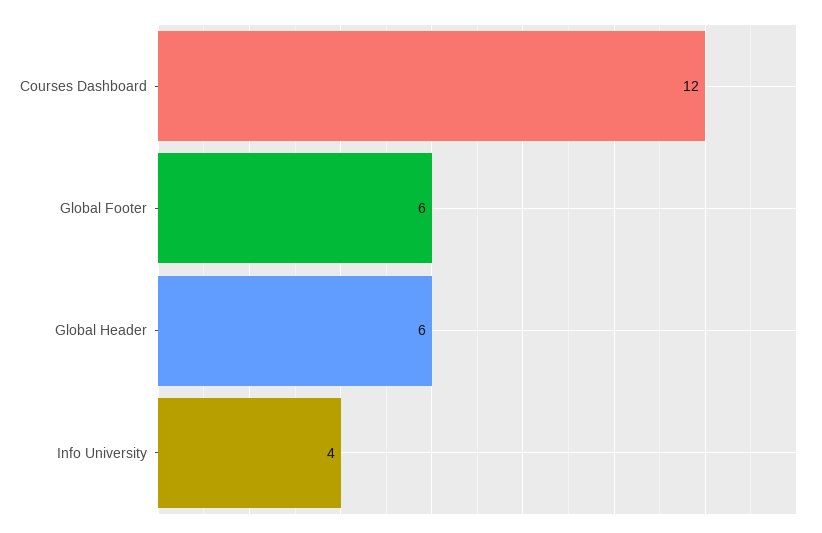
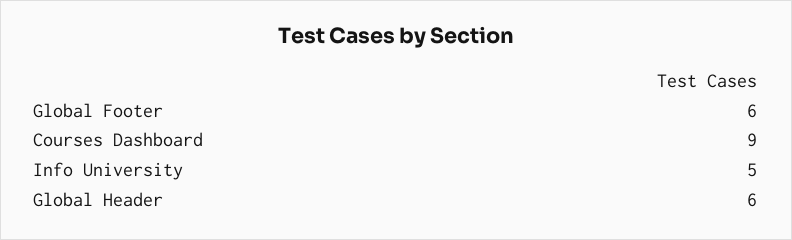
Courses Dashboard: 12 -> 9
Info University: 4 -> 5

